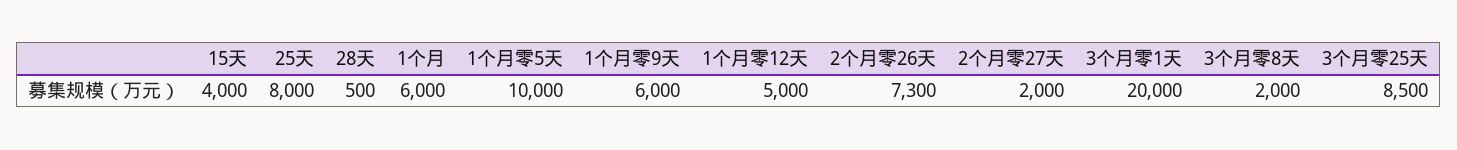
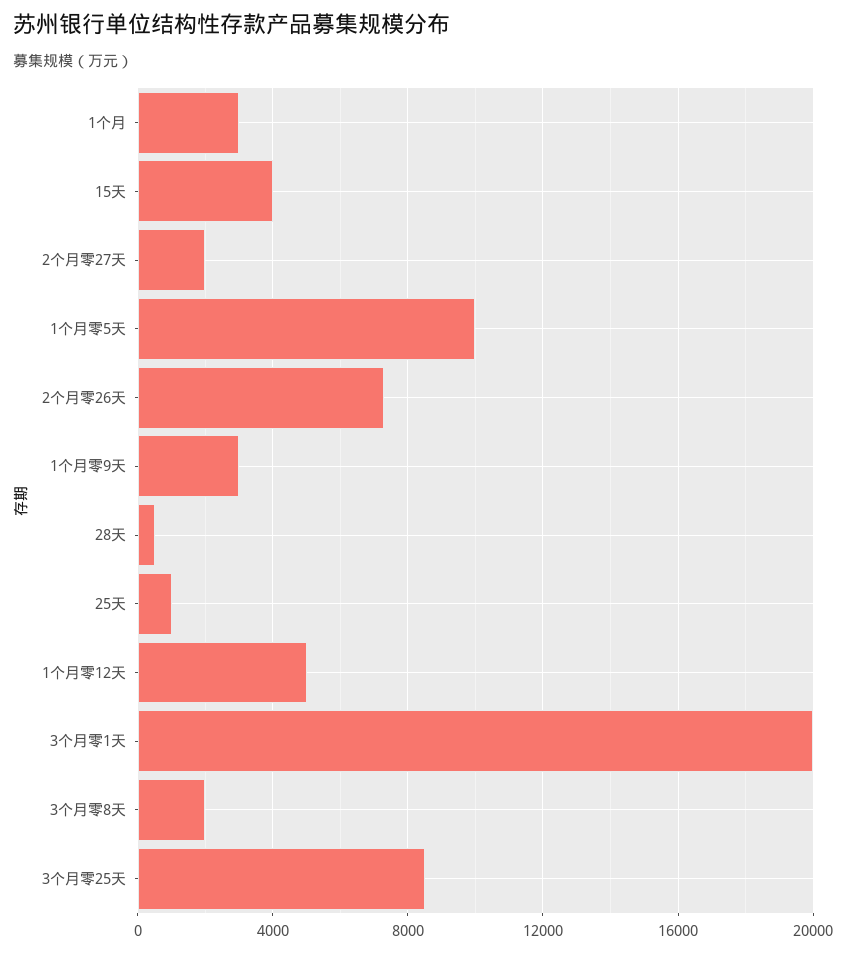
25天: 8000 -> 1000
1个月: 6000 -> 3000
1个月零9天: 6000 -> 3000

